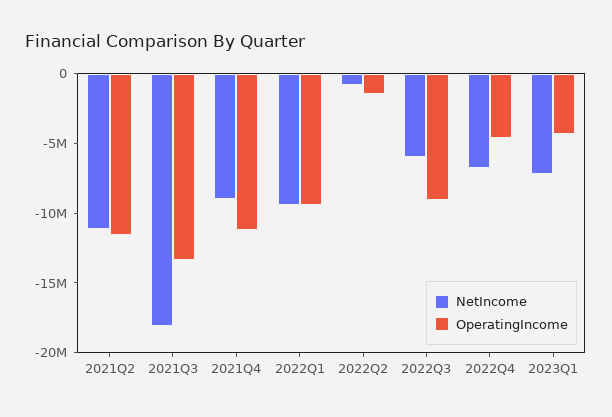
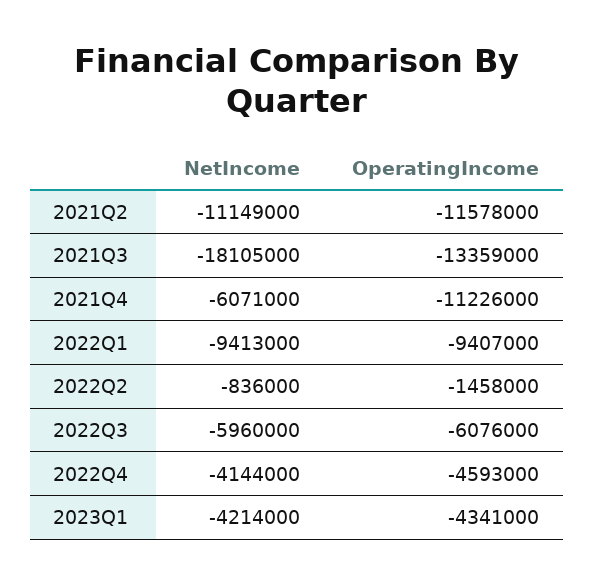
NetIncome, 2021Q4: -9000000 -> -6071000
OperatingIncome, 2022Q3: -9000000 -> -6076000
NetIncome, 2022Q4: -7000000 -> -4144000
NetIncome, 2023Q1: -7000000 -> -4214000

